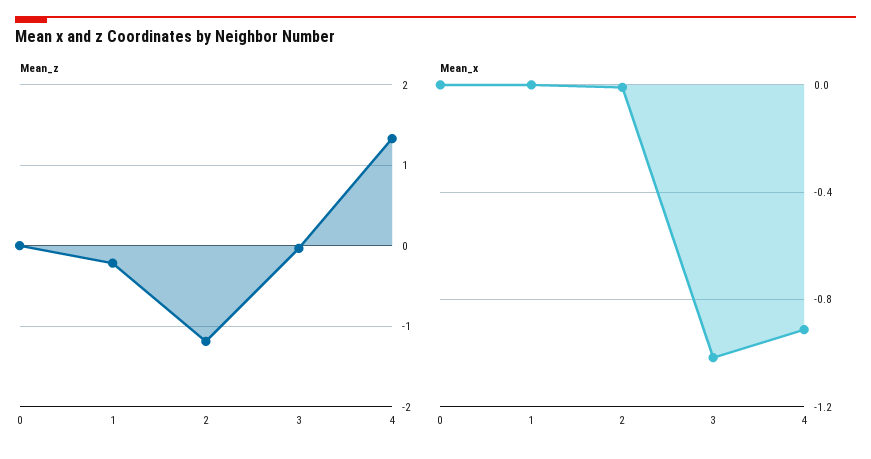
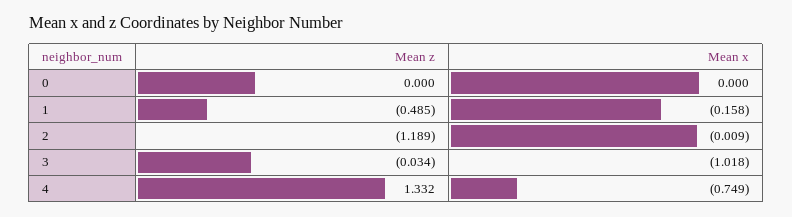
Mean_z, 1: -0.2 -> -0.485
Mean_x, 1: 0 -> -0.158
Mean_x, 4: -0.9 -> -0.749

